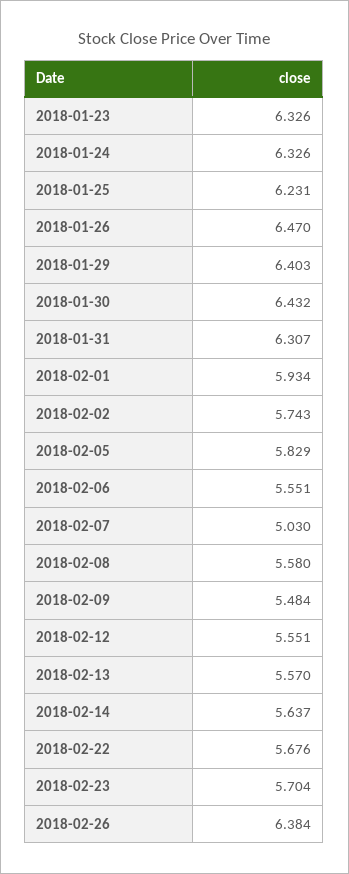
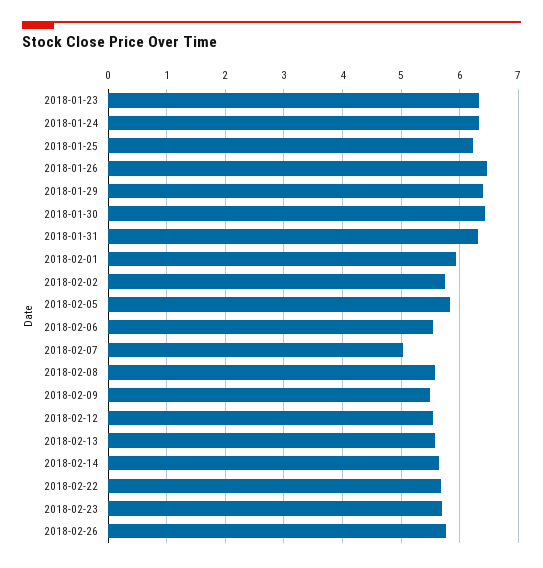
2018-02-26: 6.384 -> 5.8

